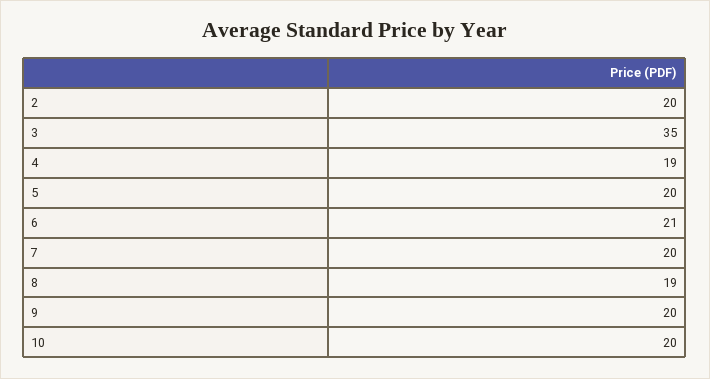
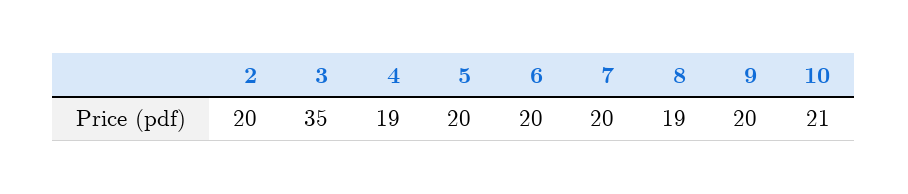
6: 21 -> 20
10: 20 -> 21

